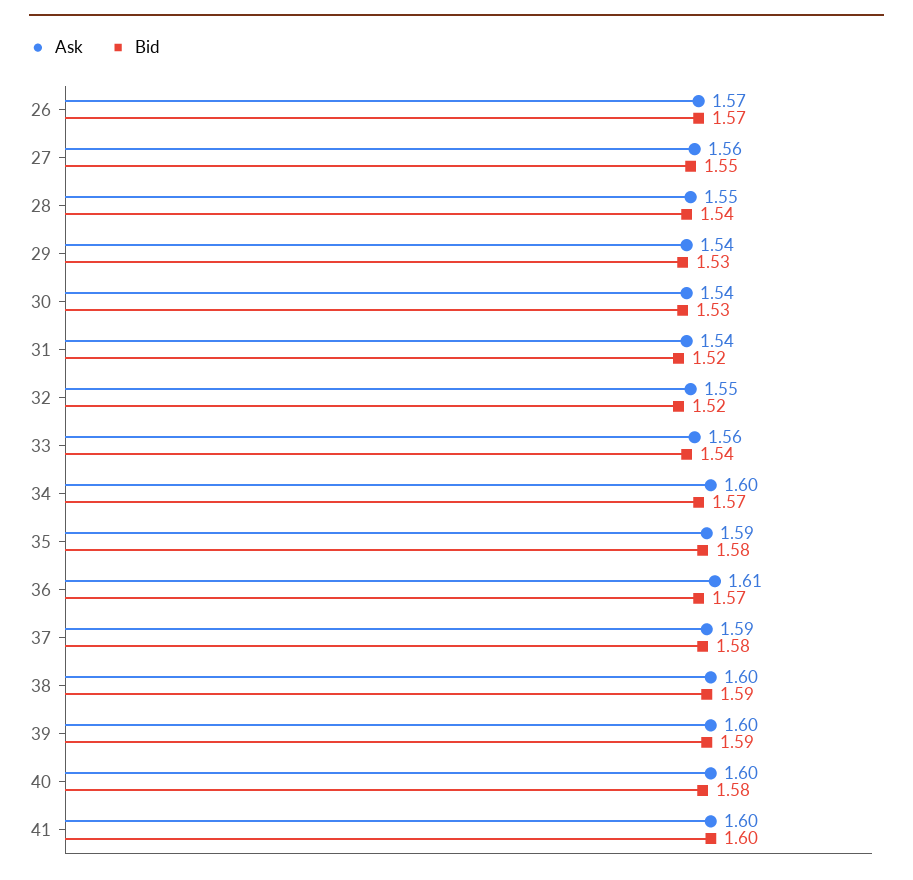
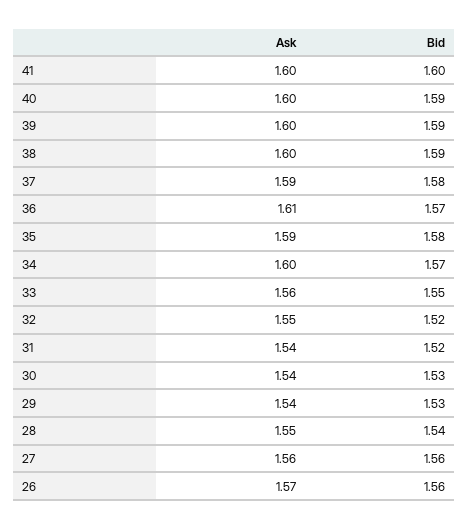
Bid, 26: 1.57 -> 1.56
Bid, 27: 1.55 -> 1.56
Bid, 33: 1.54 -> 1.55
Bid, 40: 1.58 -> 1.59

